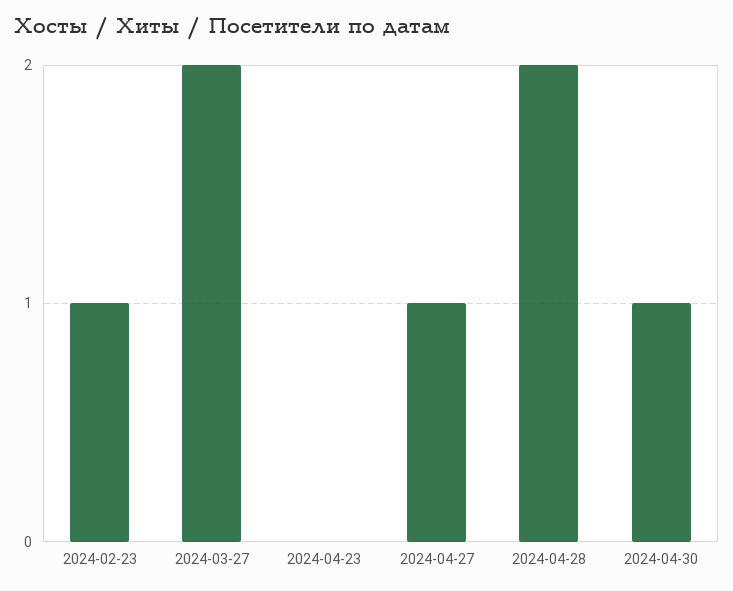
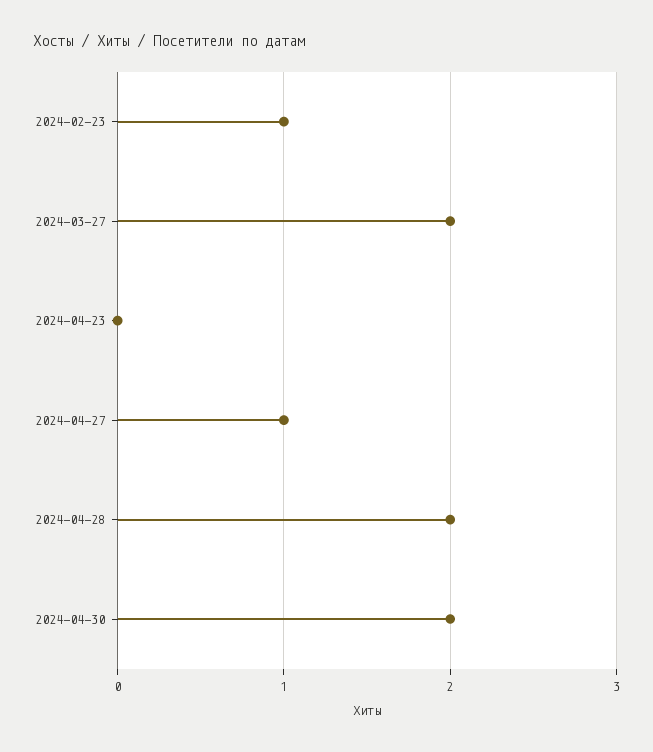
2024-04-30: 1 -> 2

